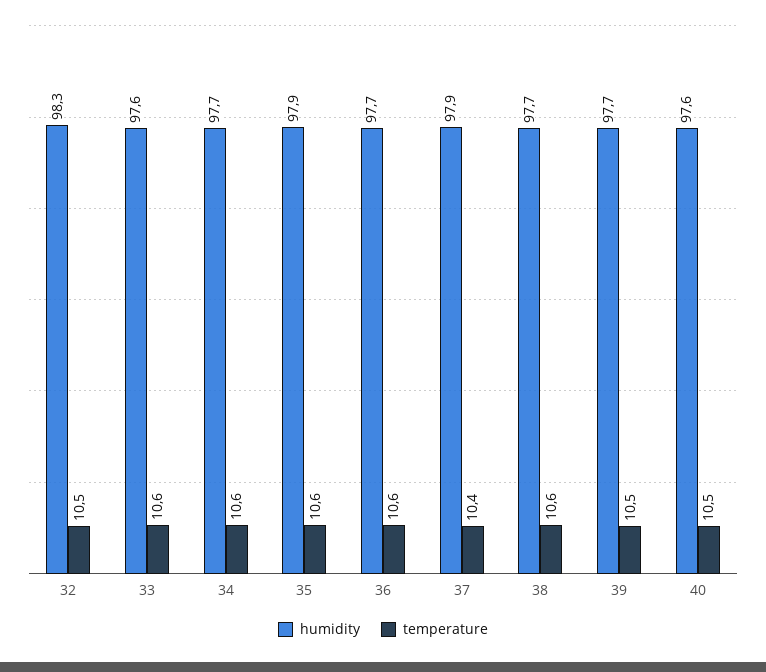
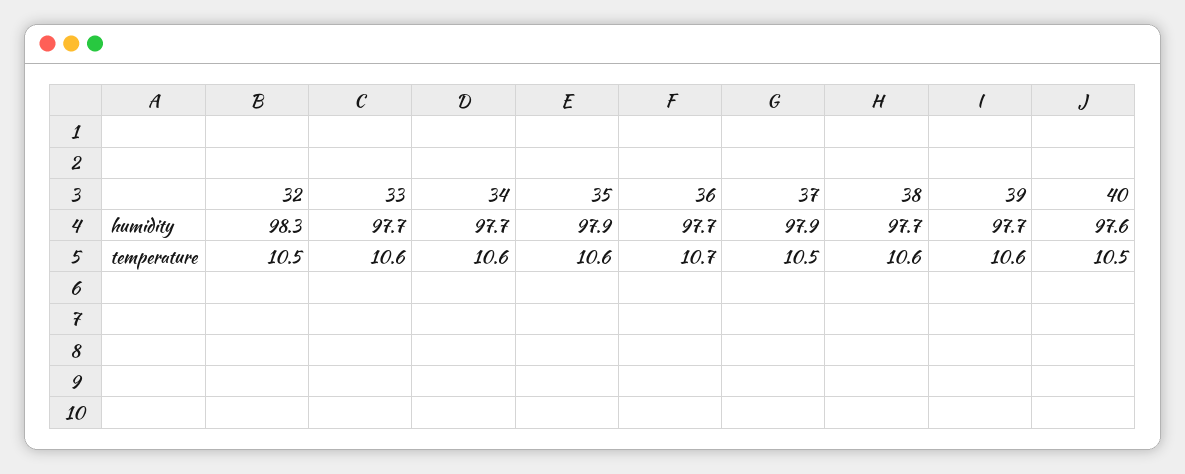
humidity, 33: 97.6 -> 97.7
temperature, 36: 10.6 -> 10.7
temperature, 37: 10.4 -> 10.5
temperature, 39: 10.5 -> 10.6

